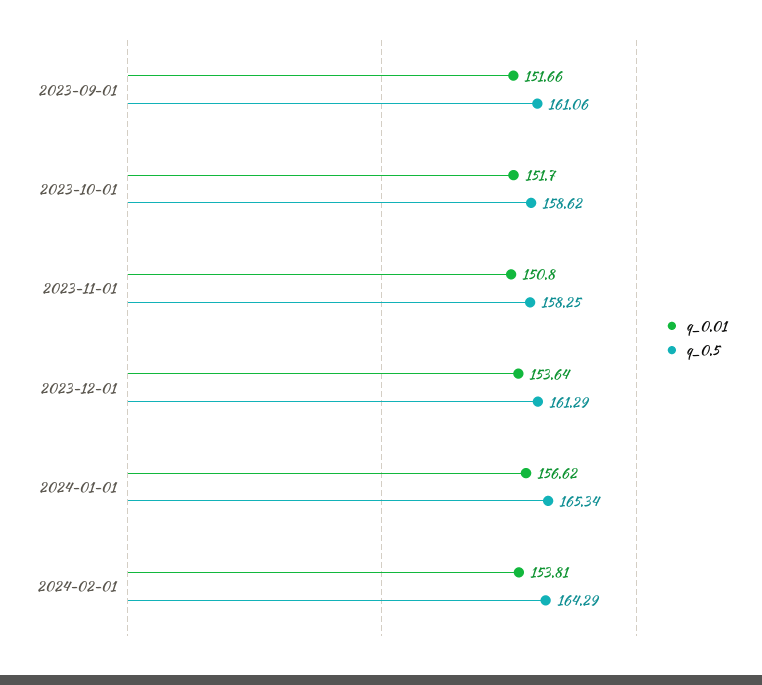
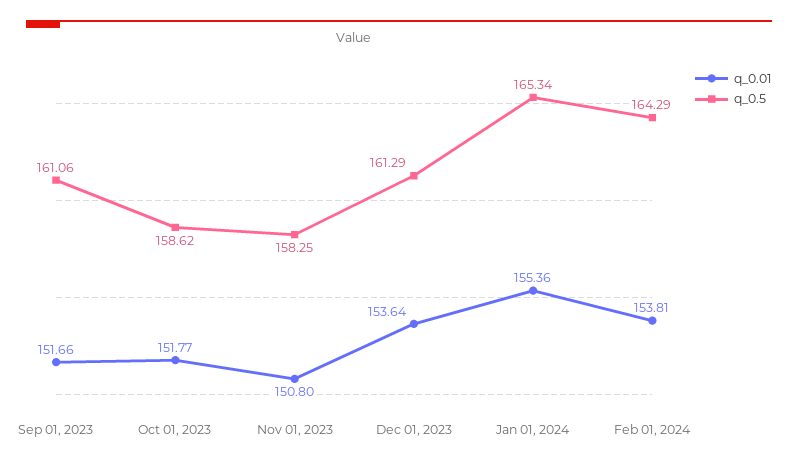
q_0.01, 2023-10-01: 151.7 -> 151.77
q_0.01, 2024-01-01: 156.62 -> 155.36

